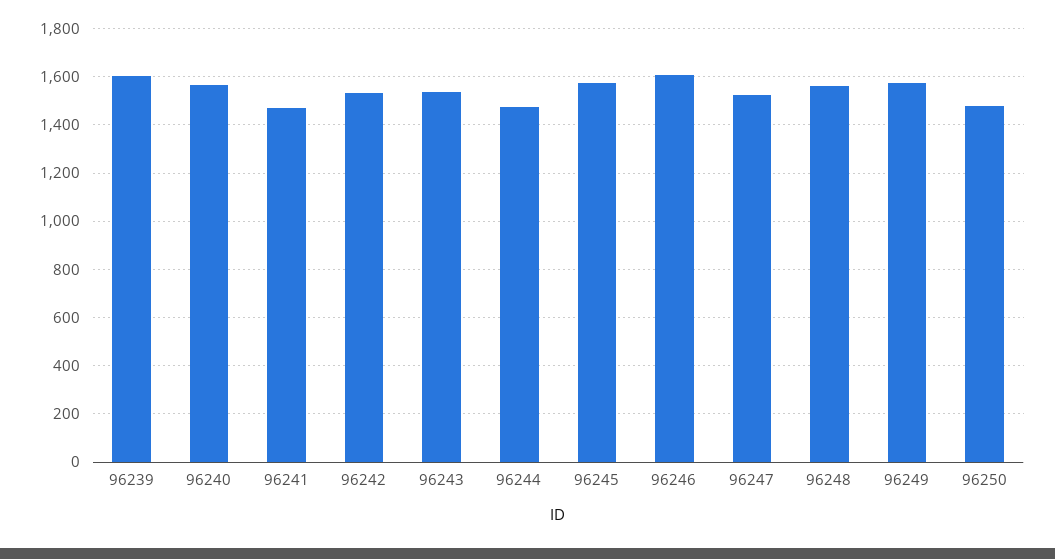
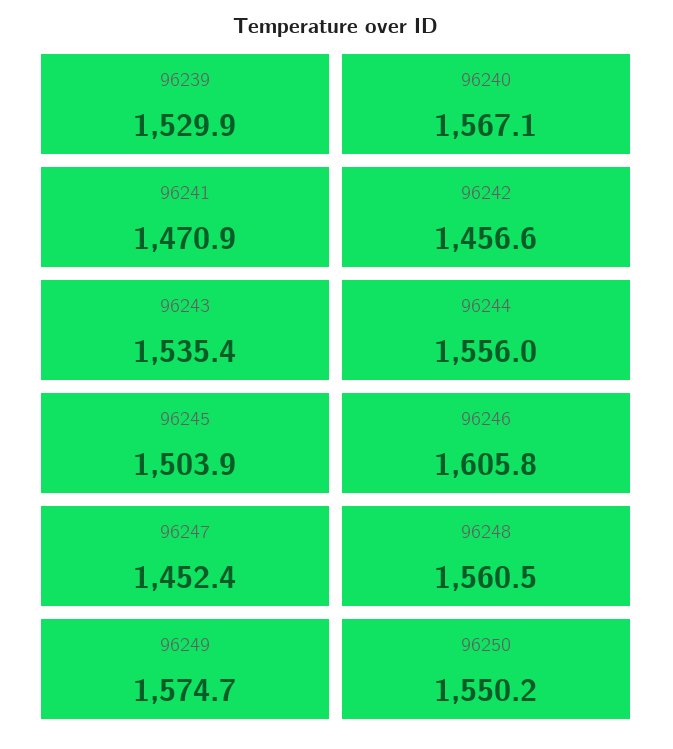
96239: 1600 -> 1529.9
96242: 1525 -> 1456.6
96244: 1475 -> 1556
96245: 1575 -> 1503.9
96247: 1525 -> 1452.4
96250: 1475 -> 1550.2

